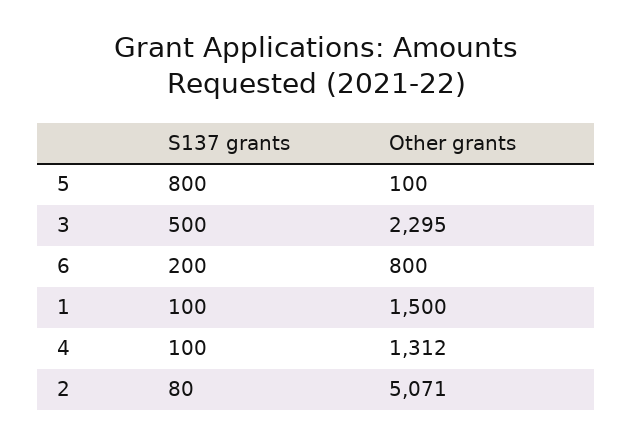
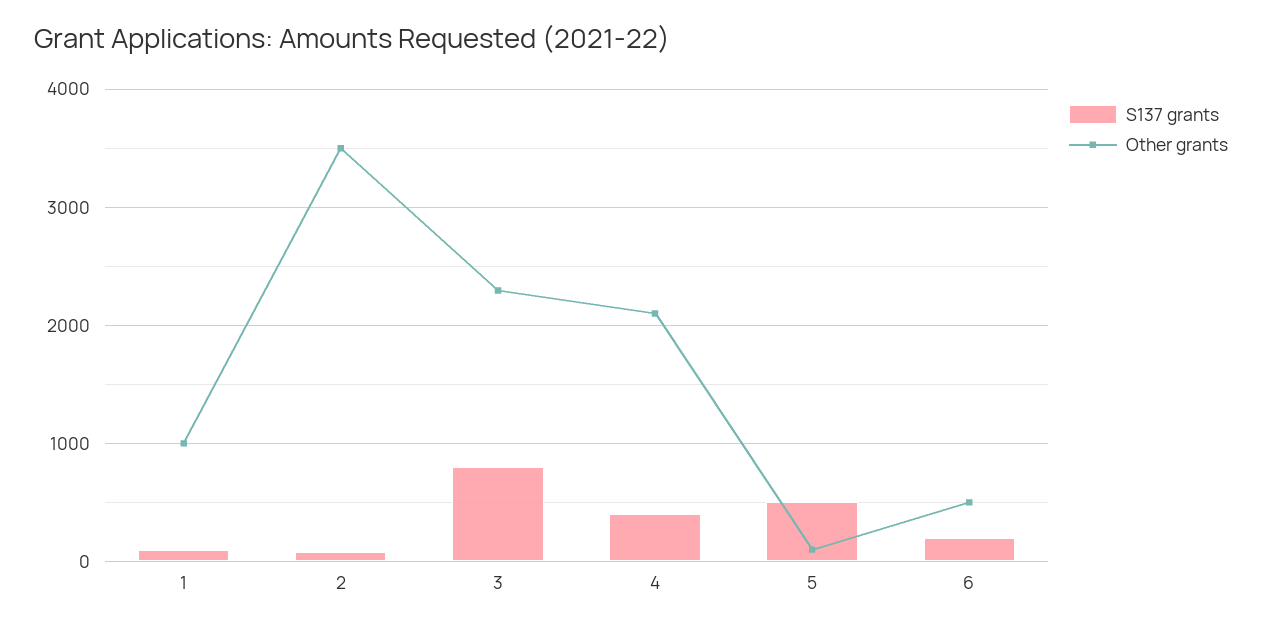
S137 grants, 5: 800 -> 500
S137 grants, 3: 500 -> 800
Other grants, 6: 800 -> 500
Other grants, 1: 1500 -> 1000
S137 grants, 4: 100 -> 400
Other grants, 4: 1312 -> 2100
Other grants, 2: 5071 -> 3500

